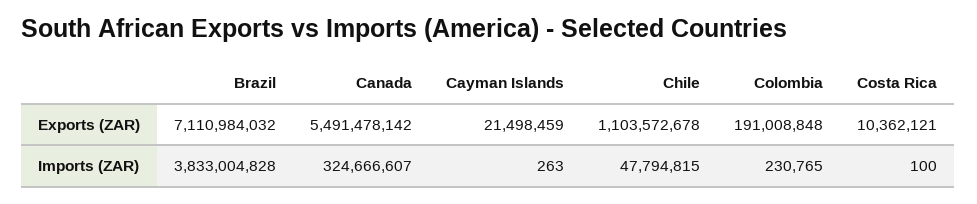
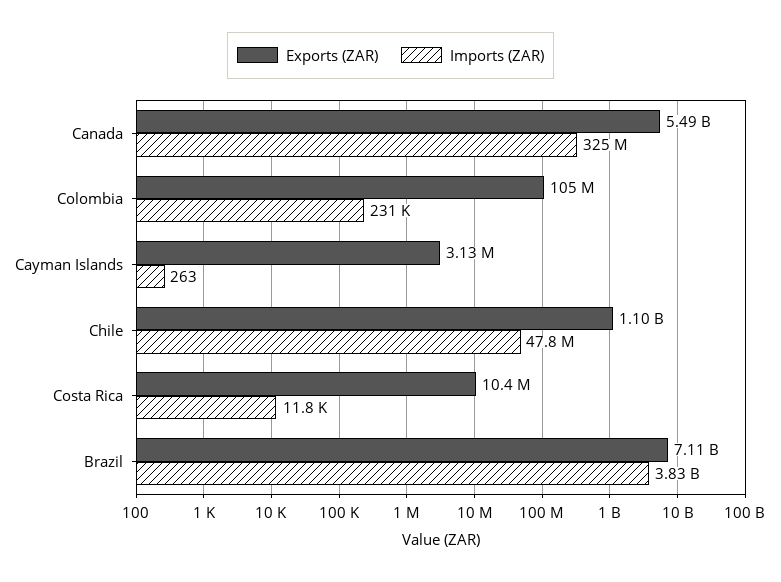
Exports (ZAR), Cayman Islands: 21498459 -> 3130000
Exports (ZAR), Colombia: 191008848 -> 105000000
Imports (ZAR), Costa Rica: 100 -> 11800

